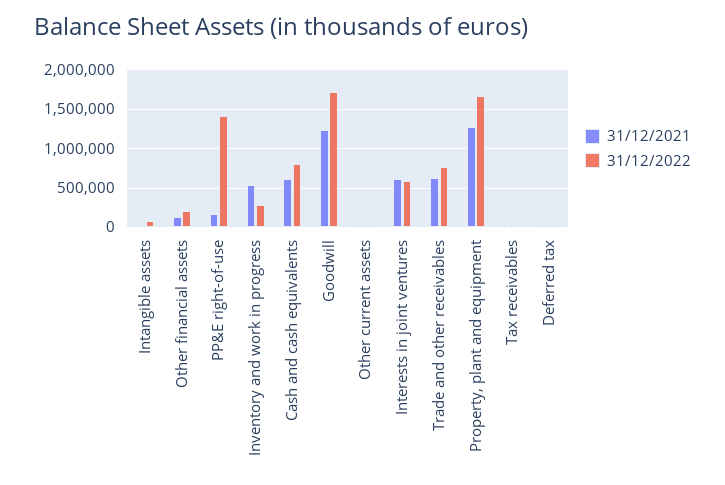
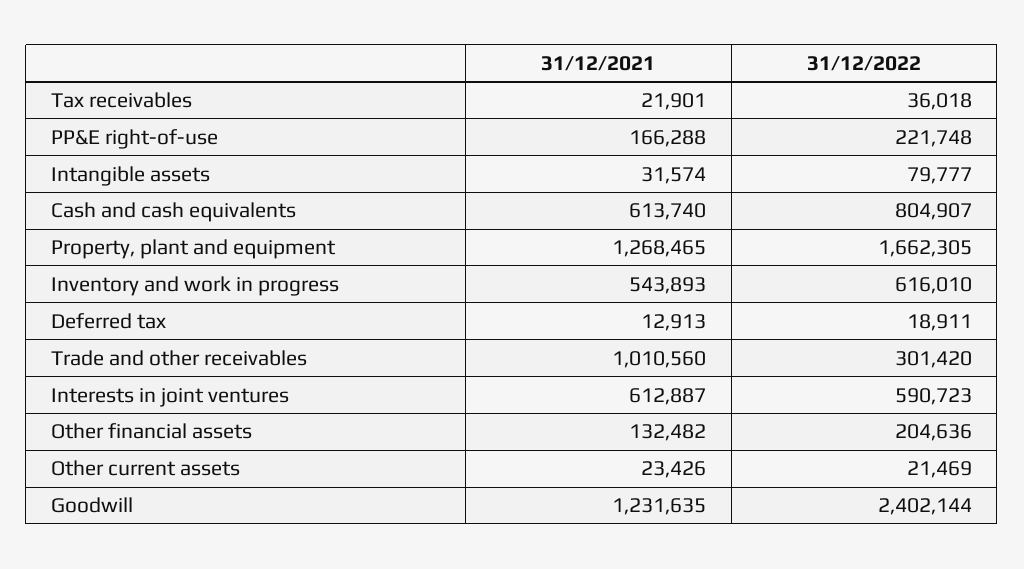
31/12/2022, PP&E right-of-use: 1400000 -> 221748
31/12/2022, Inventory and work in progress: 300000 -> 616010
31/12/2022, Goodwill: 1700000 -> 2402144
31/12/2021, Trade and other receivables: 600000 -> 1010560
31/12/2022, Trade and other receivables: 800000 -> 301420

